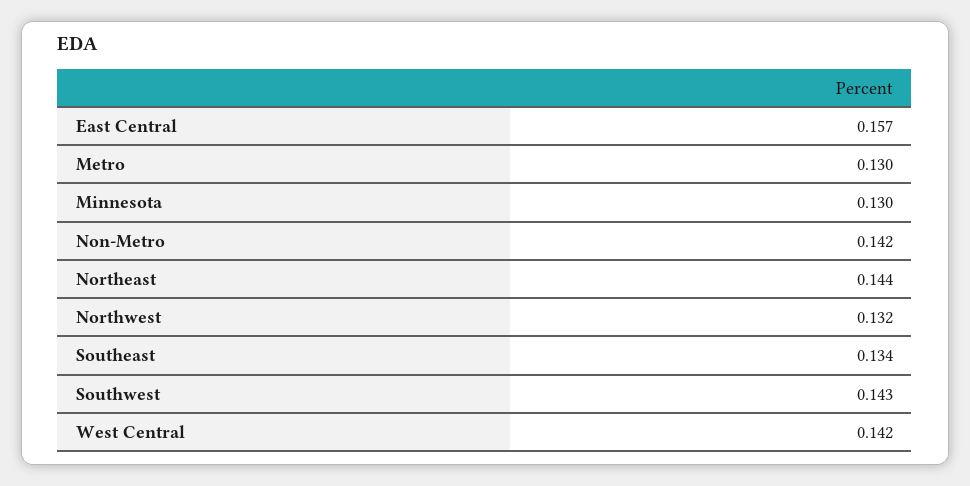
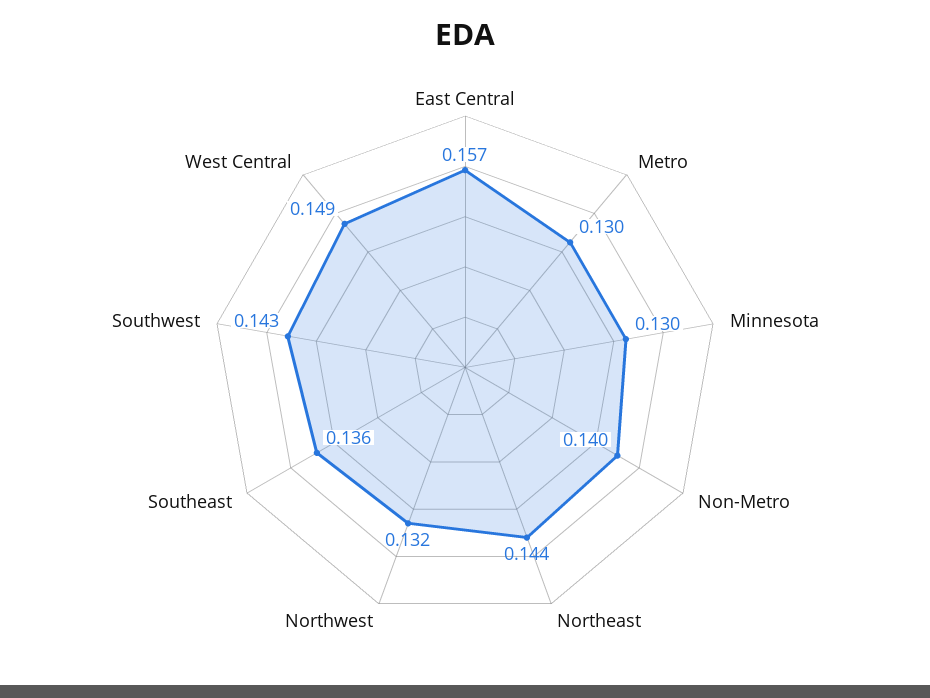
Non-Metro: 0.142 -> 0.14
Southeast: 0.134 -> 0.136
West Central: 0.142 -> 0.149

